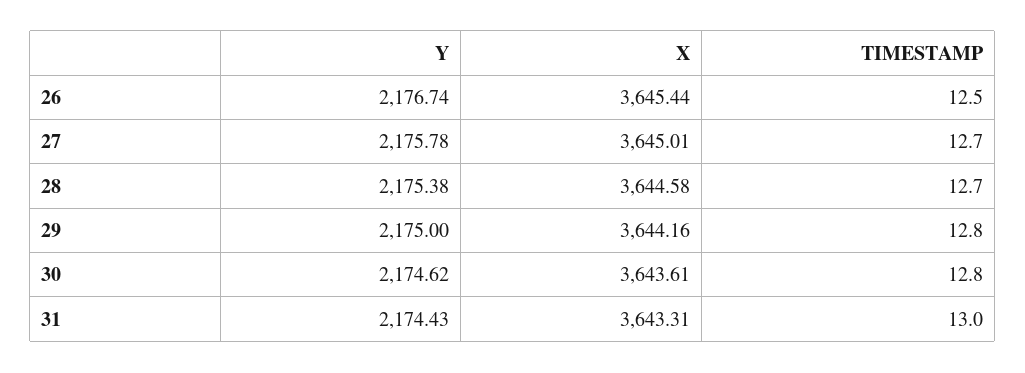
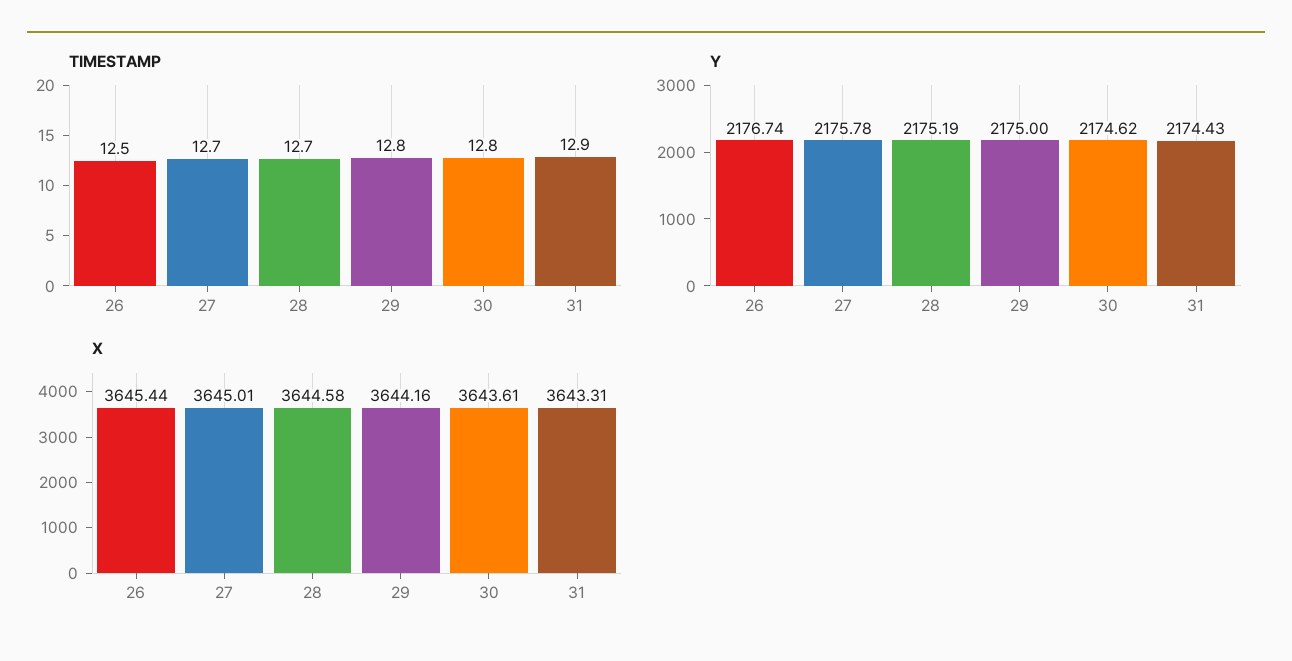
Y, 28: 2175.38 -> 2175.19
TIMESTAMP, 31: 13 -> 12.9

